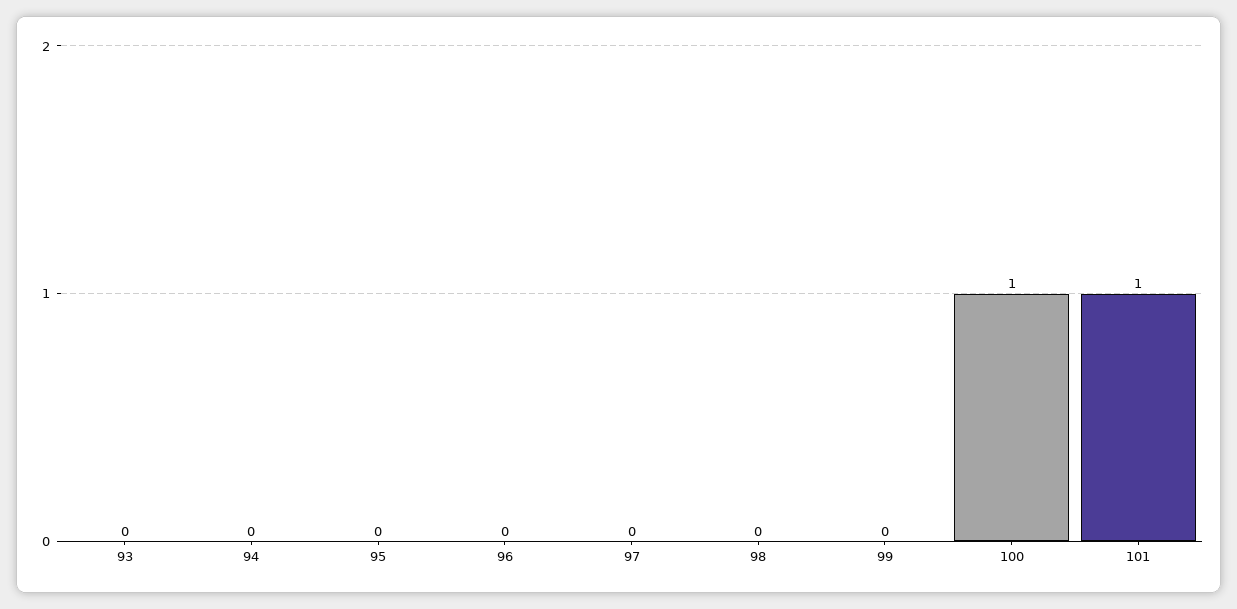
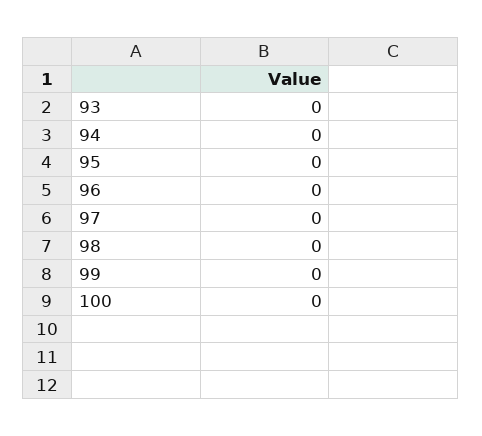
100: 1 -> 0
101: 1 -> none

